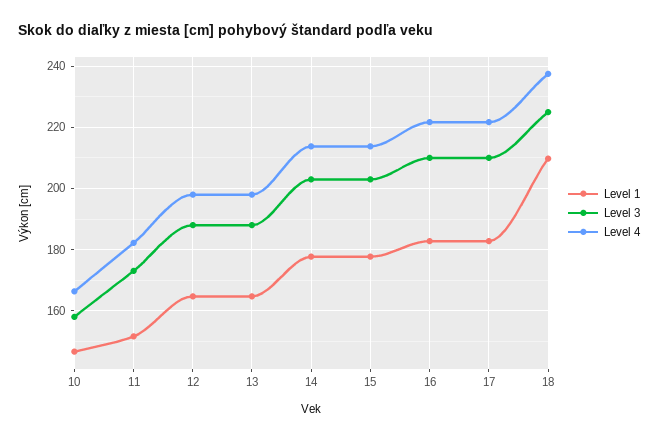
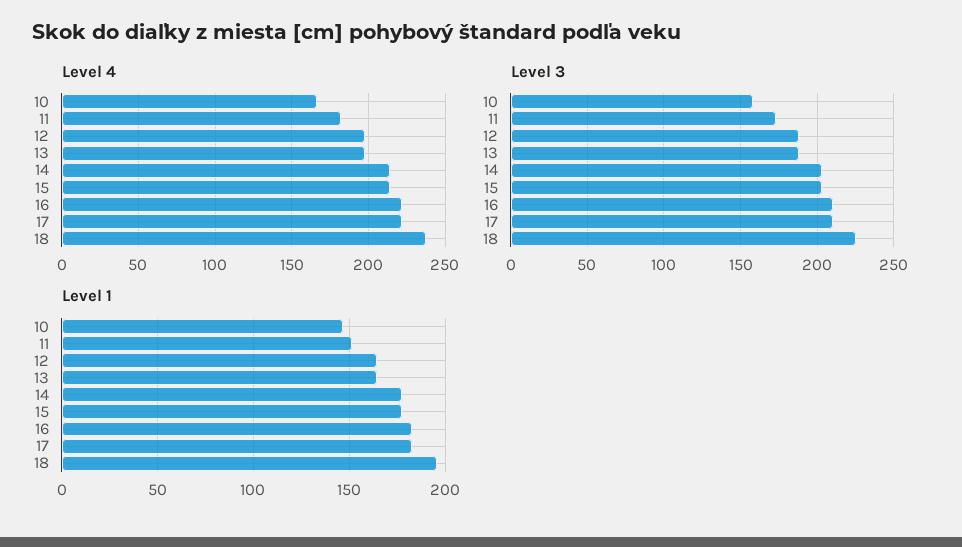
Level 1, 18: 210 -> 195

